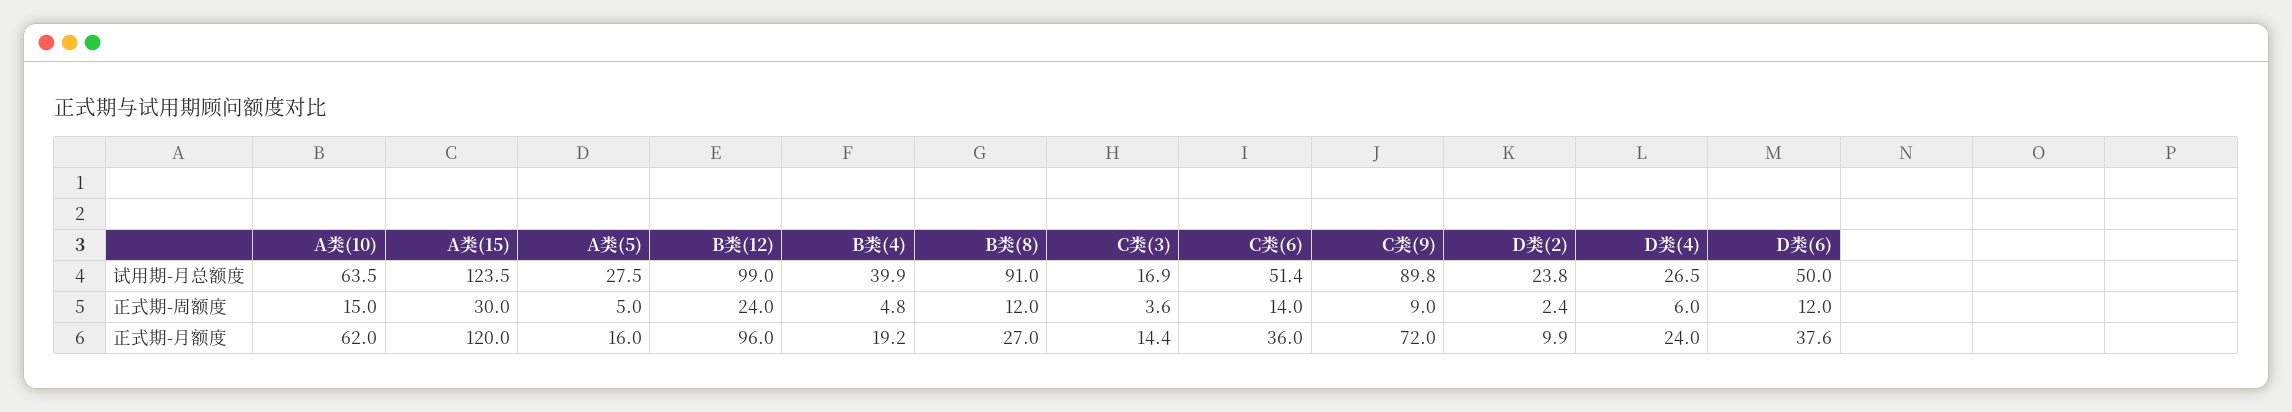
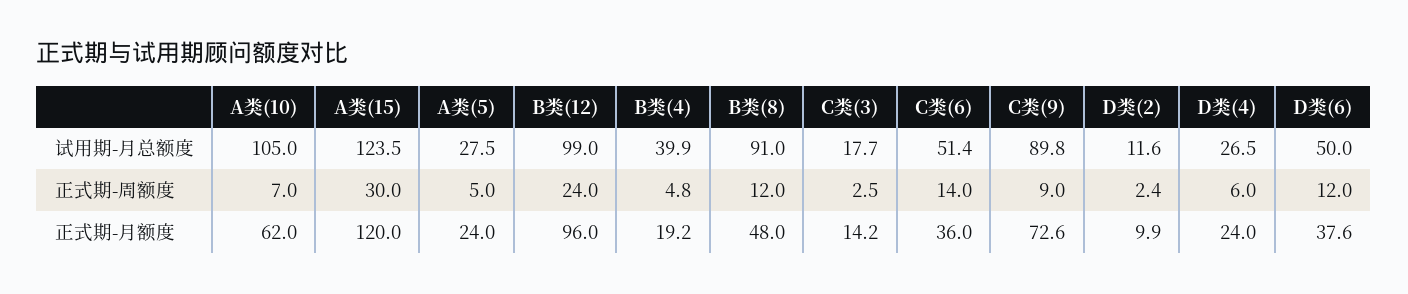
A类(10), 试用期-月总额度: 63.5 -> 105
C类(3), 试用期-月总额度: 16.9 -> 17.7
D类(2), 试用期-月总额度: 23.8 -> 11.6
A类(10), 正式期-周额度: 15 -> 7
C类(3), 正式期-周额度: 3.6 -> 2.5
A类(5), 正式期-月额度: 16 -> 24
B类(8), 正式期-月额度: 27 -> 48
C类(3), 正式期-月额度: 14.4 -> 14.2
C类(9), 正式期-月额度: 72 -> 72.6

